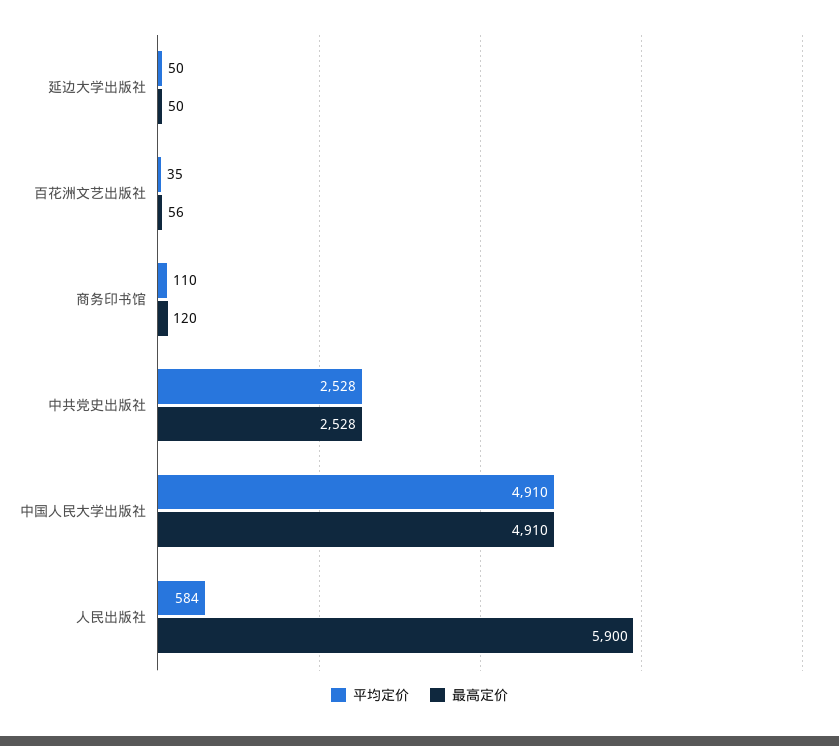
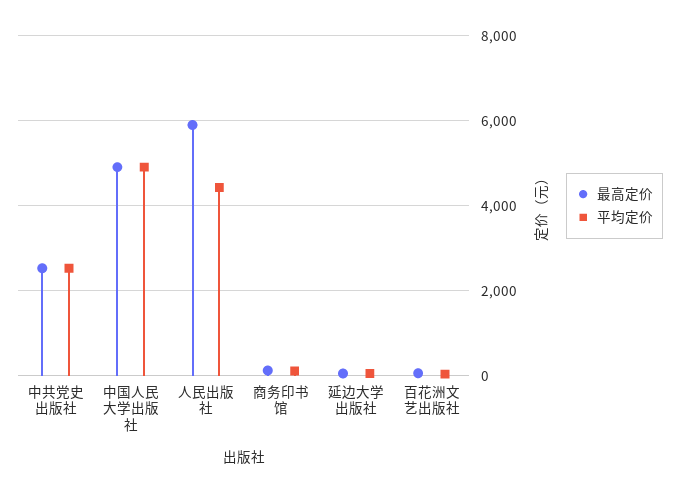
平均定价, 人民出版社: 584 -> 4400

